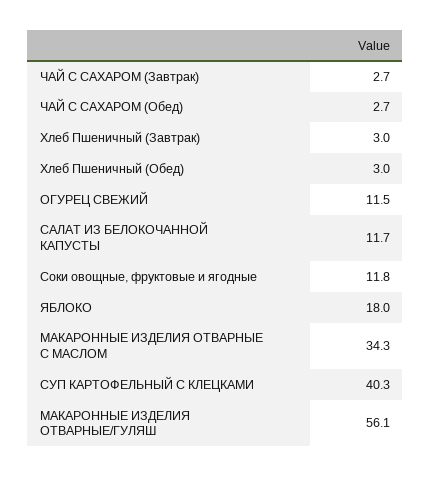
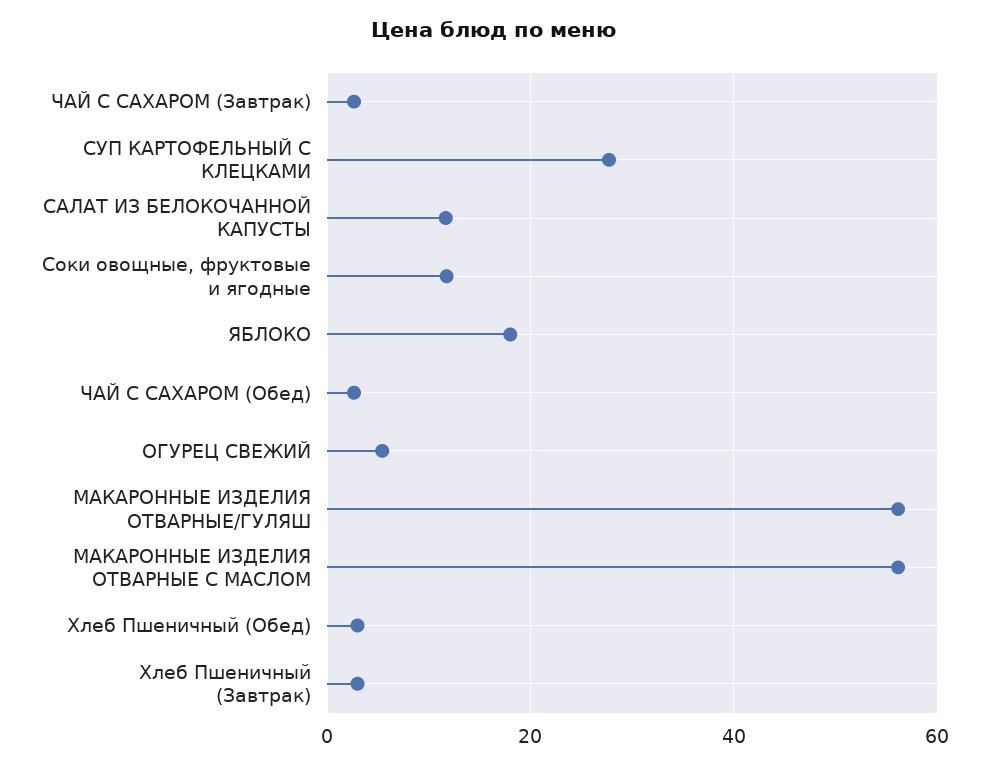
ОГУРЕЦ СВЕЖИЙ: 11.5 -> 6
МАКАРОННЫЕ ИЗДЕЛИЯ ОТВАРНЫЕ С МАСЛОМ: 34.3 -> 56
СУП КАРТОФЕЛЬНЫЙ С КЛЕЦКАМИ: 40.3 -> 28

